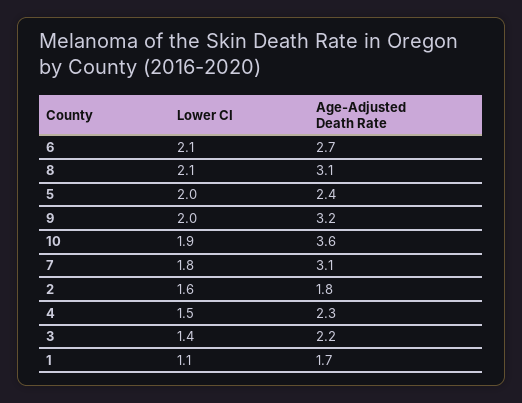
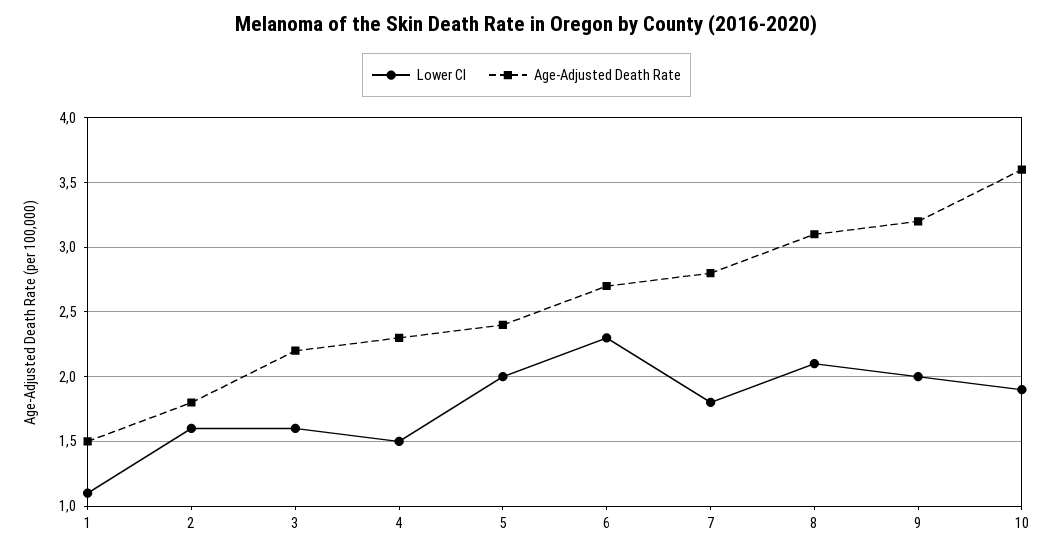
Lower CI, 6: 2.1 -> 2.3
Age-Adjusted Death Rate, 7: 3.1 -> 2.8
Lower CI, 3: 1.4 -> 1.6
Age-Adjusted Death Rate, 1: 1.7 -> 1.5

